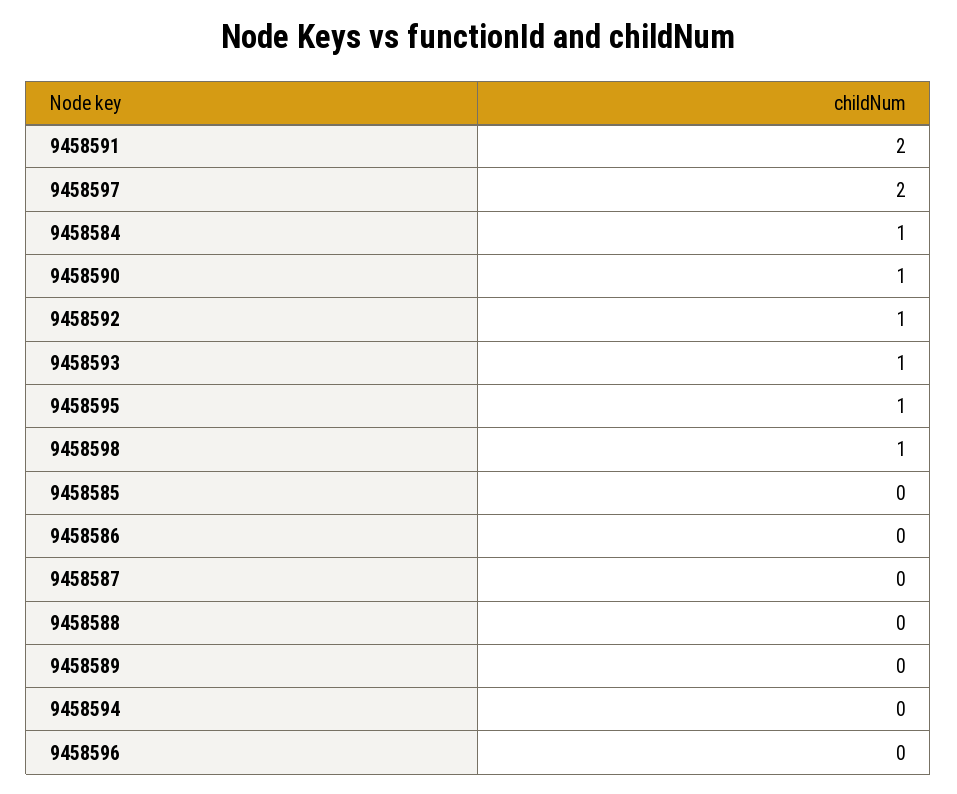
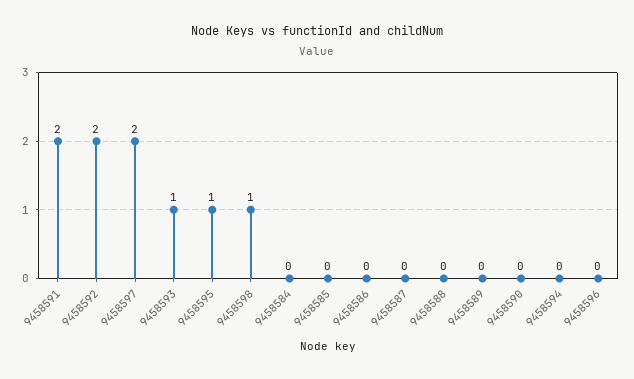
9458584: 1 -> 0
9458590: 1 -> 0
9458592: 1 -> 2

